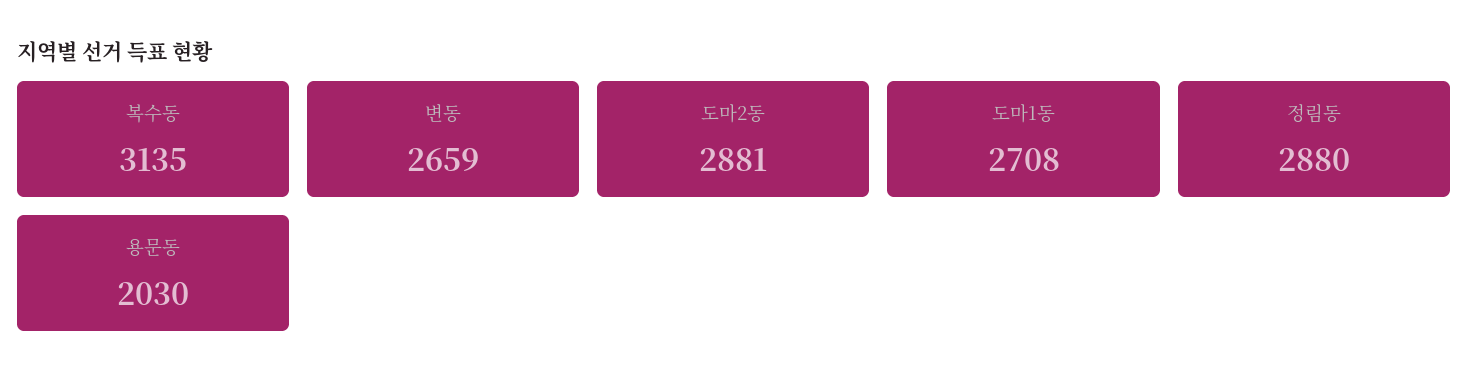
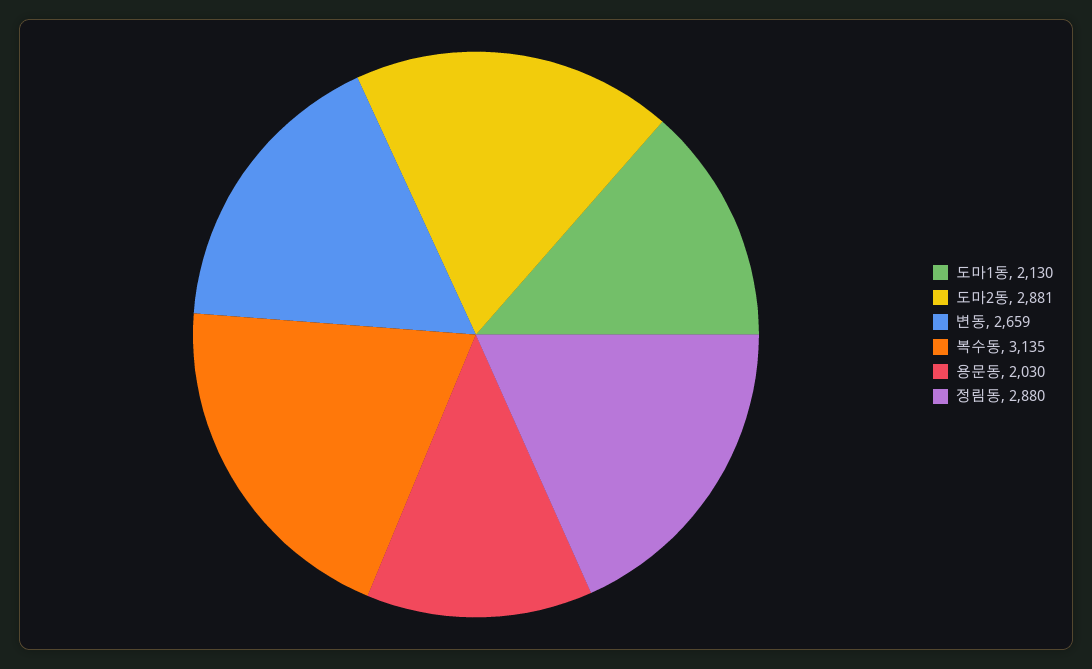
도마1동: 2708 -> 2130

